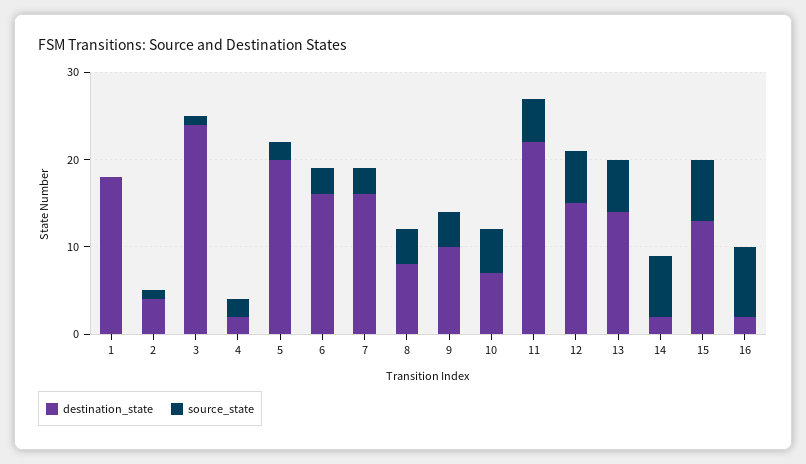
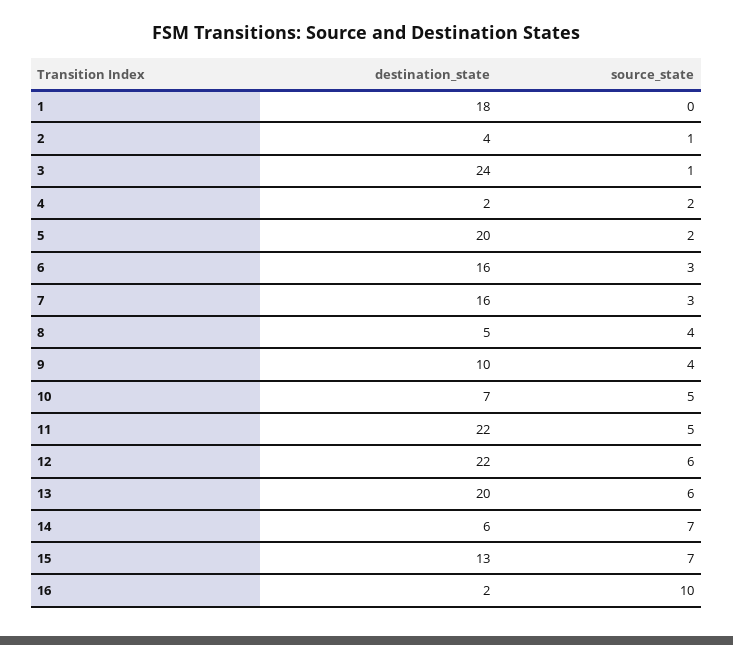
destination_state, 8: 8 -> 5
destination_state, 12: 15 -> 22
destination_state, 13: 14 -> 20
destination_state, 14: 2 -> 6
source_state, 16: 8 -> 10

